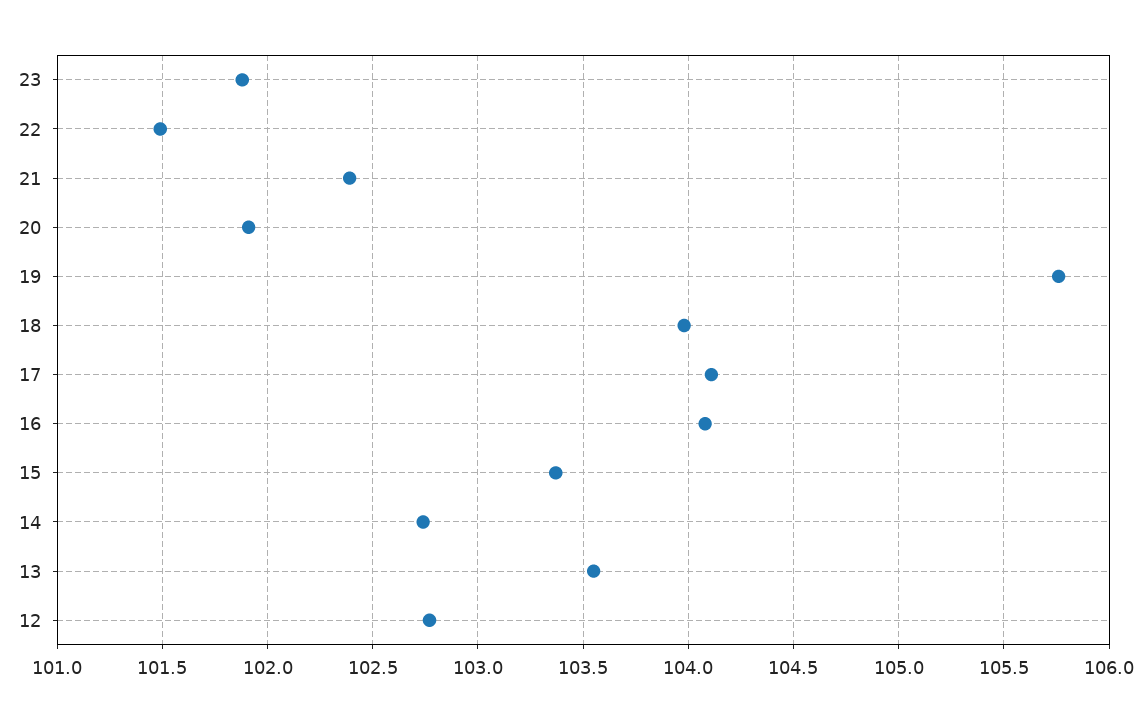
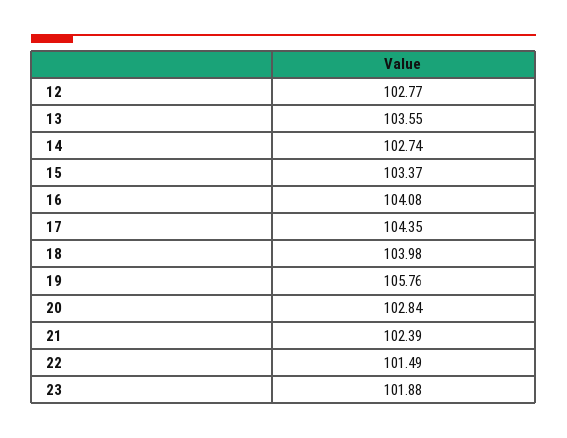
20: 101.9 -> 102.84
17: 104.1 -> 104.35

